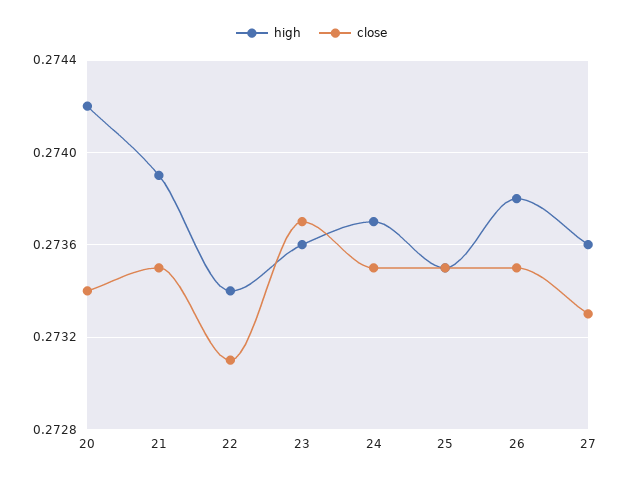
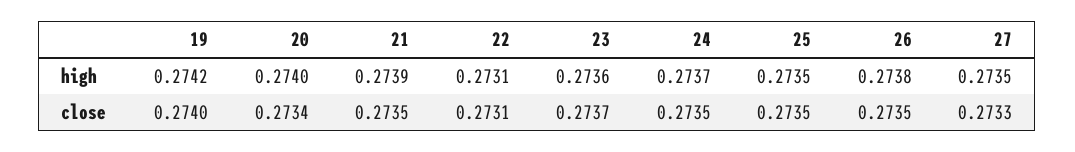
high, 20: 0.2742 -> 0.274
high, 22: 0.2734 -> 0.2731
high, 27: 0.2736 -> 0.2735
high, 19: none -> 0.2742
close, 19: none -> 0.274

